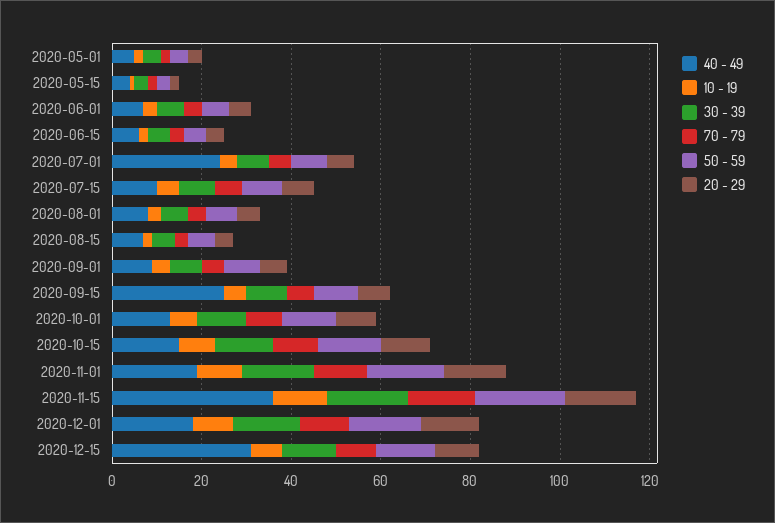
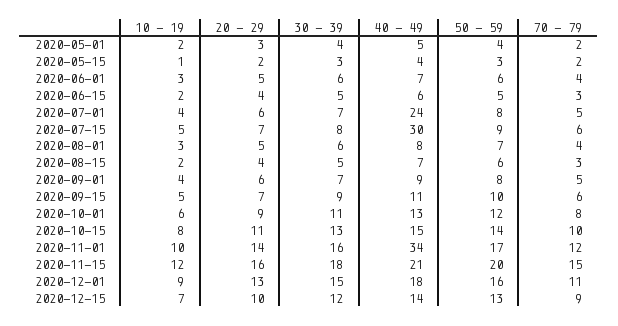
40 - 49, 2020-07-15: 10 -> 30
40 - 49, 2020-09-15: 25 -> 11
40 - 49, 2020-11-01: 20 -> 34
40 - 49, 2020-11-15: 35 -> 21
40 - 49, 2020-12-15: 30 -> 14

